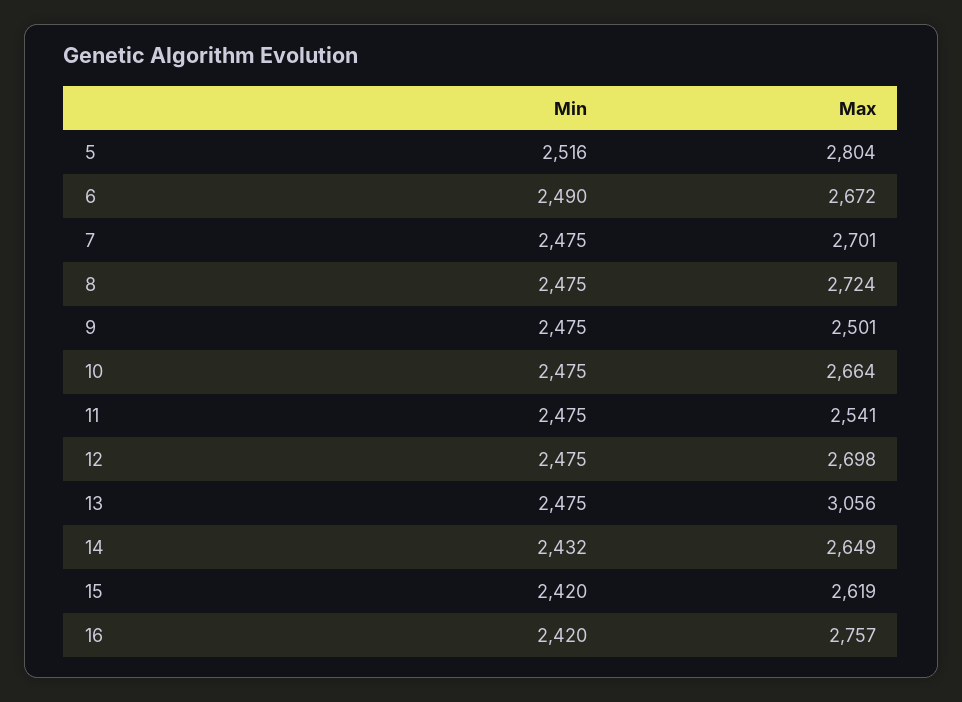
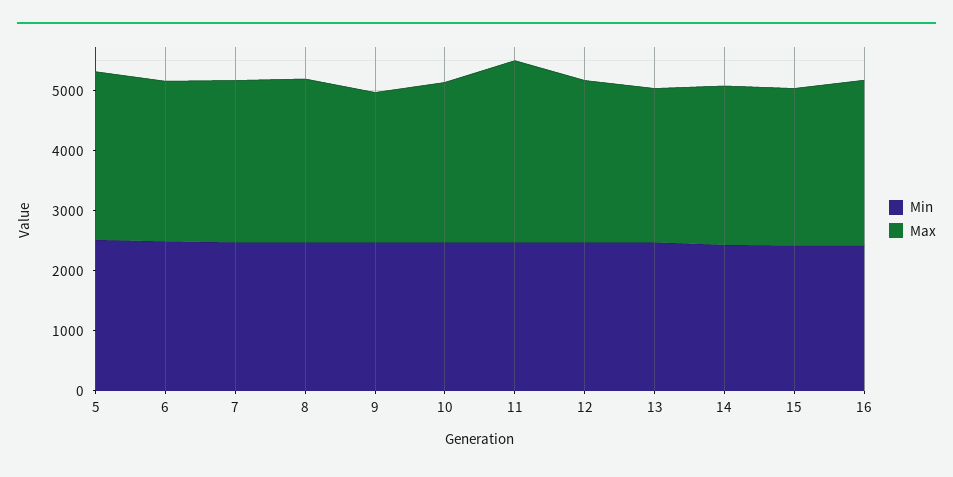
Max, 11: 2541 -> 3000
Max, 13: 3056 -> 2600

